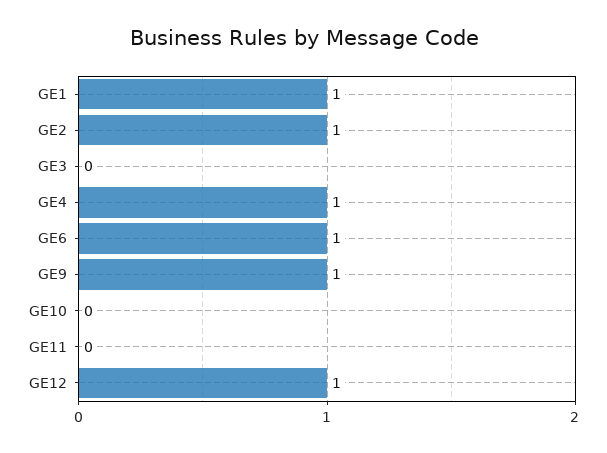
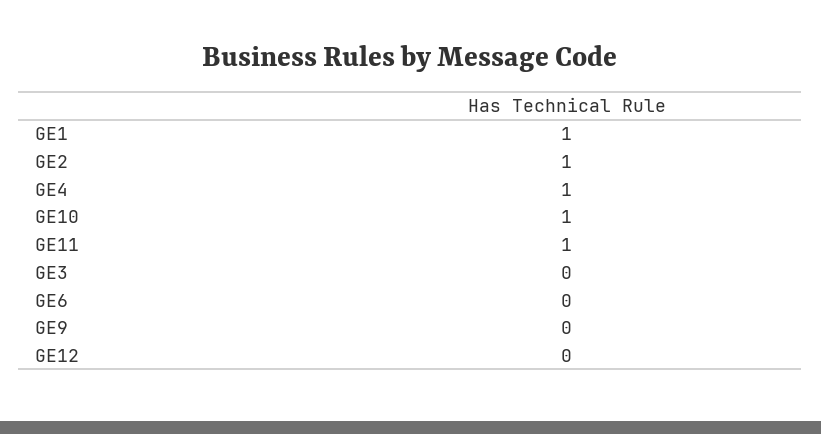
GE6: 1 -> 0
GE9: 1 -> 0
GE10: 0 -> 1
GE11: 0 -> 1
GE12: 1 -> 0

